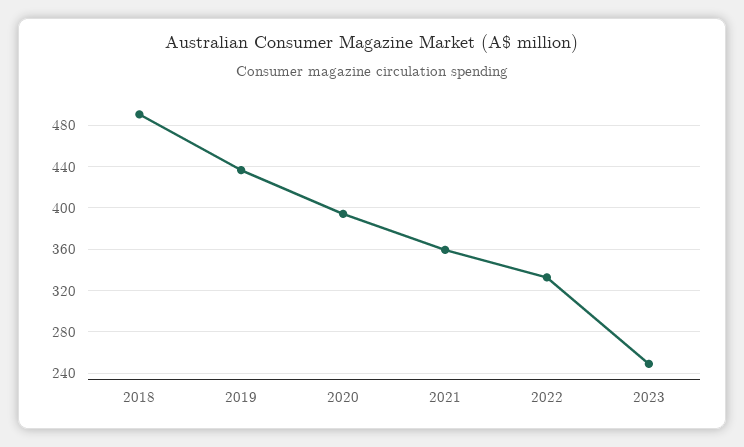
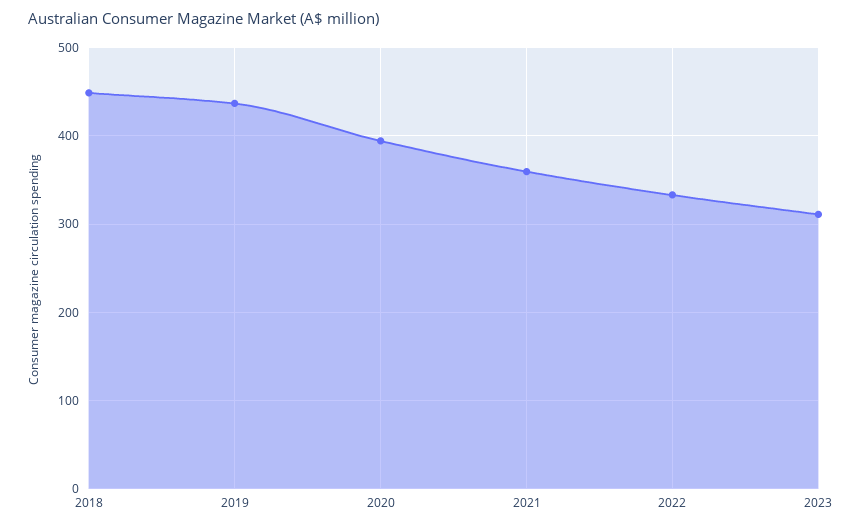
2018: 490 -> 450
2023: 250 -> 310

